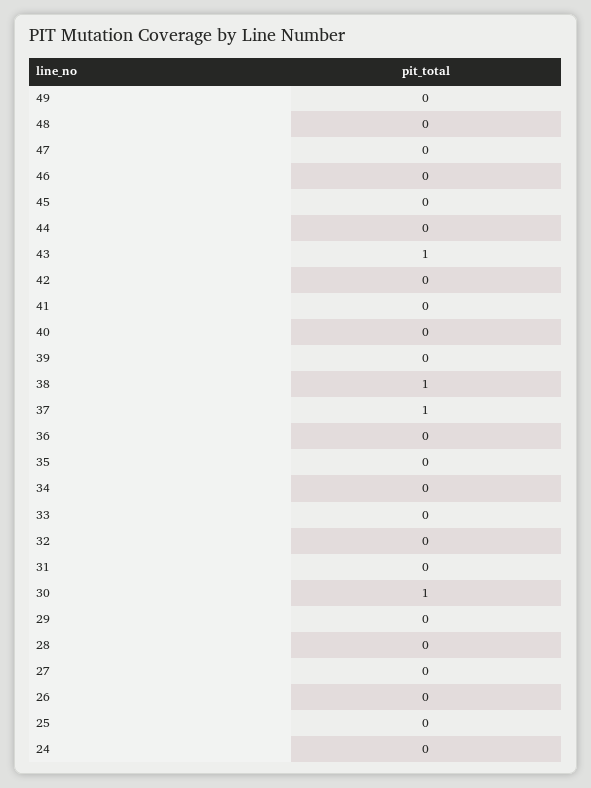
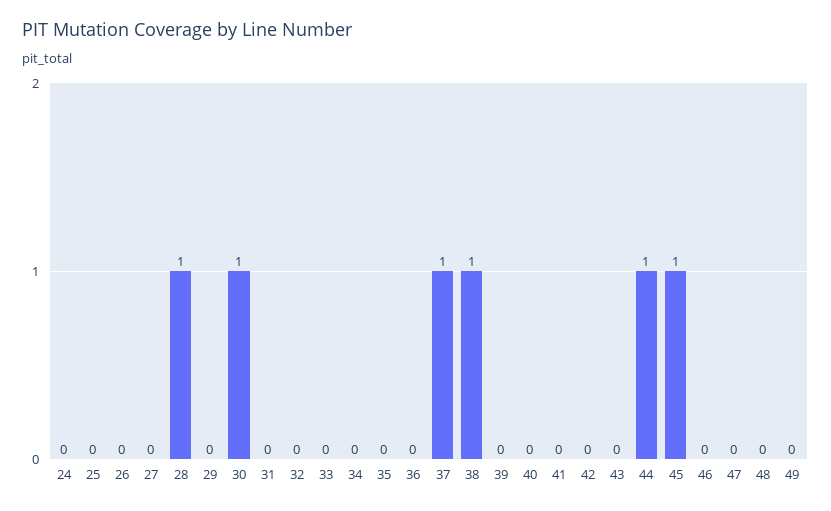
45: 0 -> 1
44: 0 -> 1
43: 1 -> 0
28: 0 -> 1

